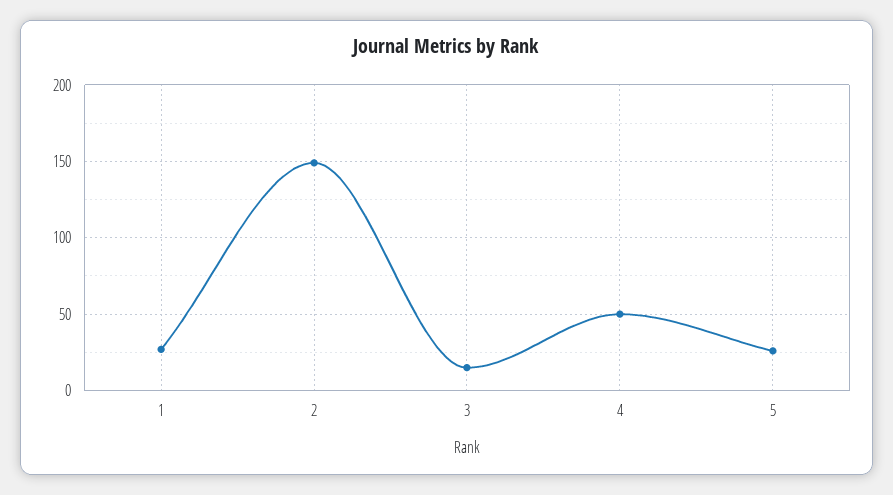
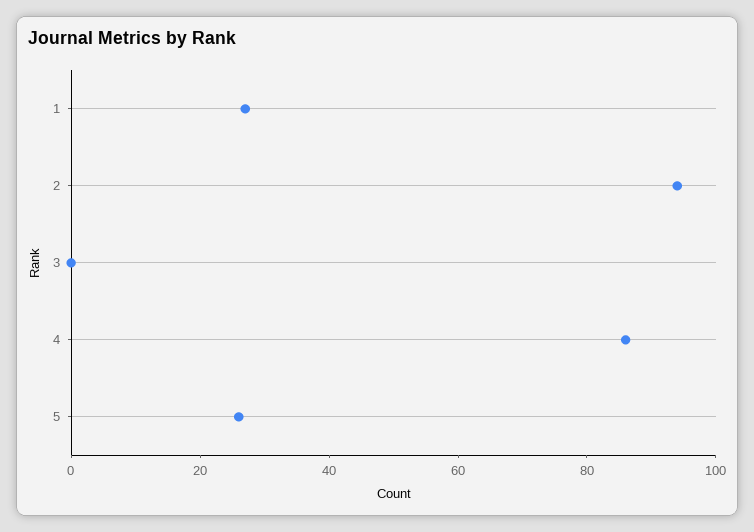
2: 150 -> 95
3: 15 -> 0
4: 50 -> 85

